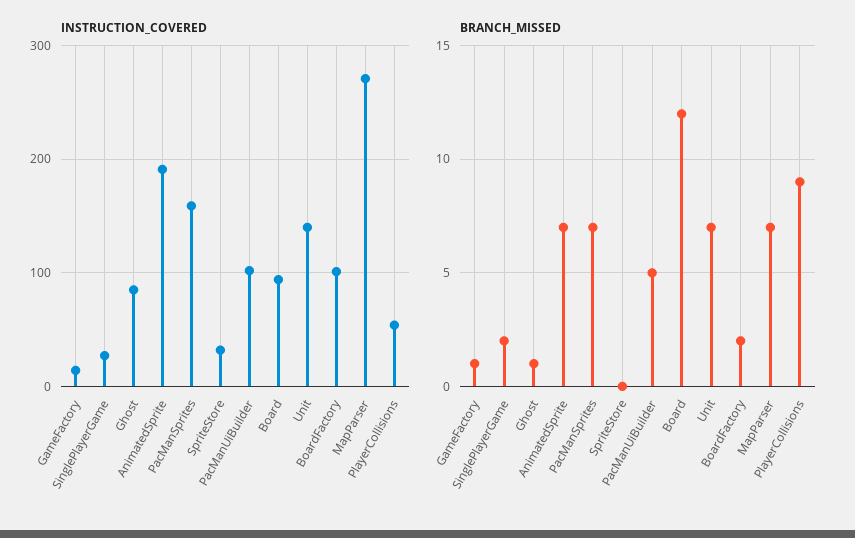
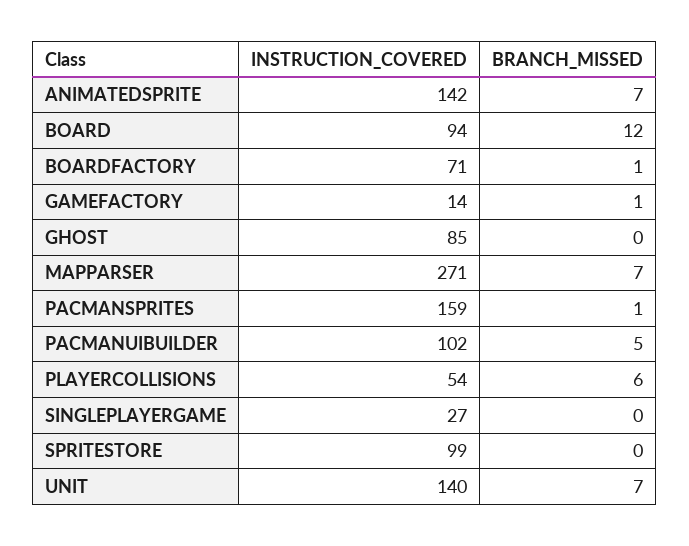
INSTRUCTION_COVERED, AnimatedSprite: 190 -> 142
INSTRUCTION_COVERED, SpriteStore: 30 -> 99
INSTRUCTION_COVERED, BoardFactory: 100 -> 71
BRANCH_MISSED, SinglePlayerGame: 2 -> 0
BRANCH_MISSED, Ghost: 1 -> 0
BRANCH_MISSED, PacManSprites: 7 -> 1
BRANCH_MISSED, BoardFactory: 2 -> 1
BRANCH_MISSED, PlayerCollisions: 9 -> 6

